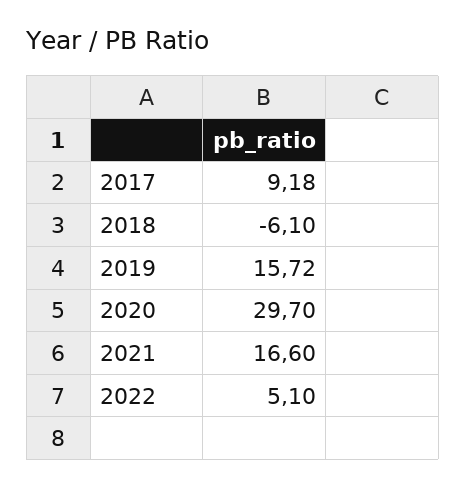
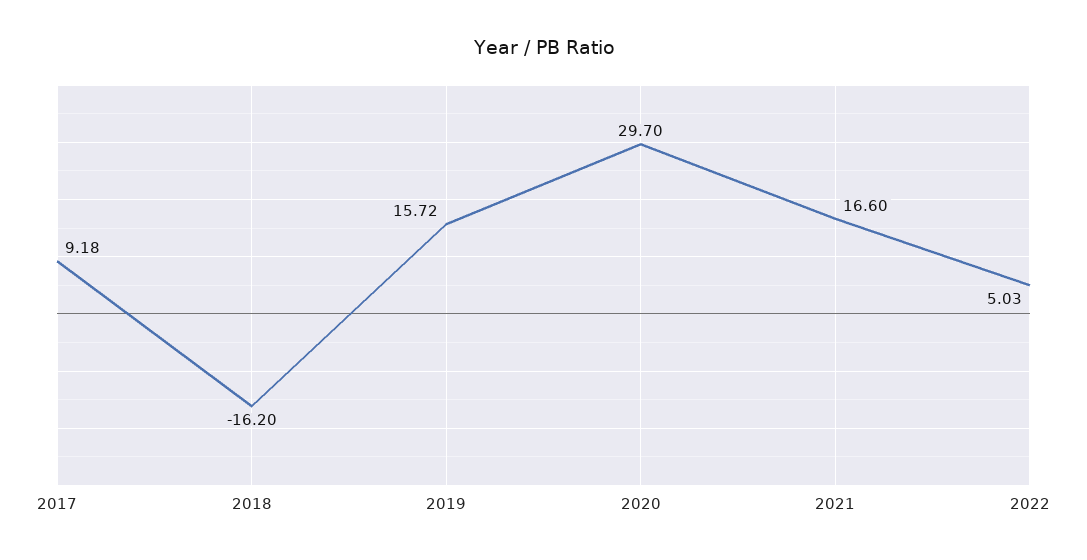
2018: -6.1 -> -16.2
2022: 5.1 -> 5.03

